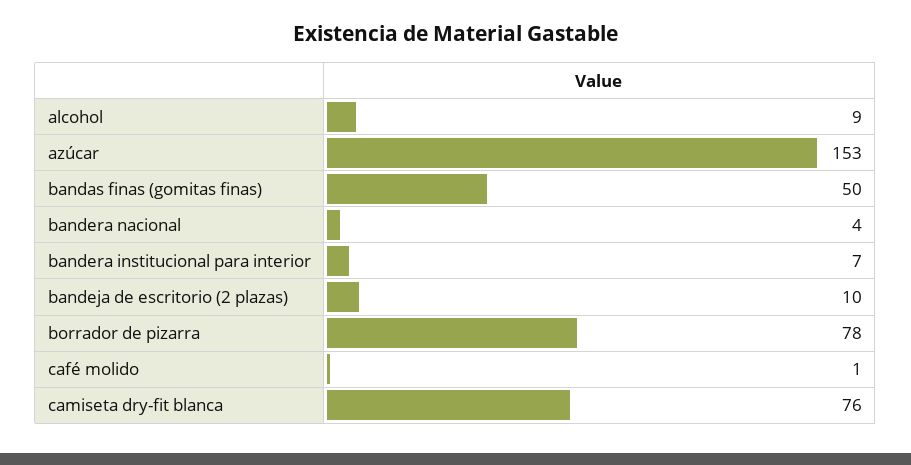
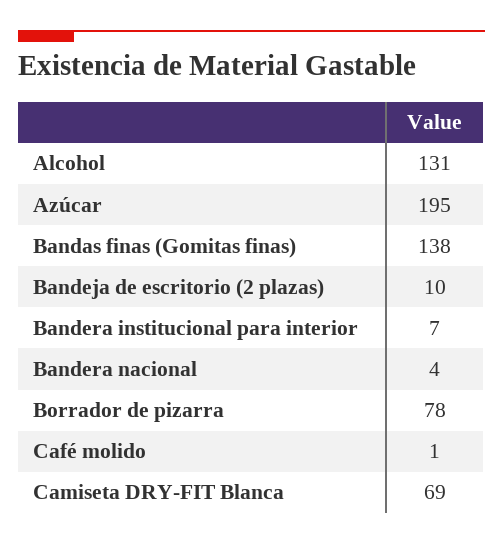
alcohol: 9 -> 131
azúcar: 153 -> 195
bandas finas (gomitas finas): 50 -> 138
camiseta dry-fit blanca: 76 -> 69

